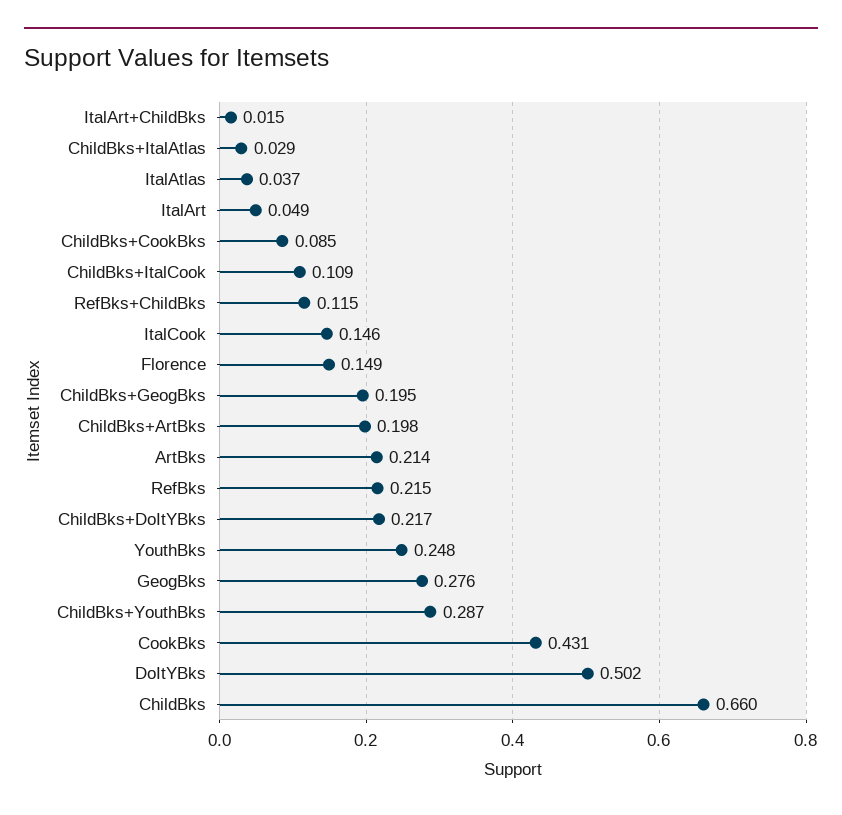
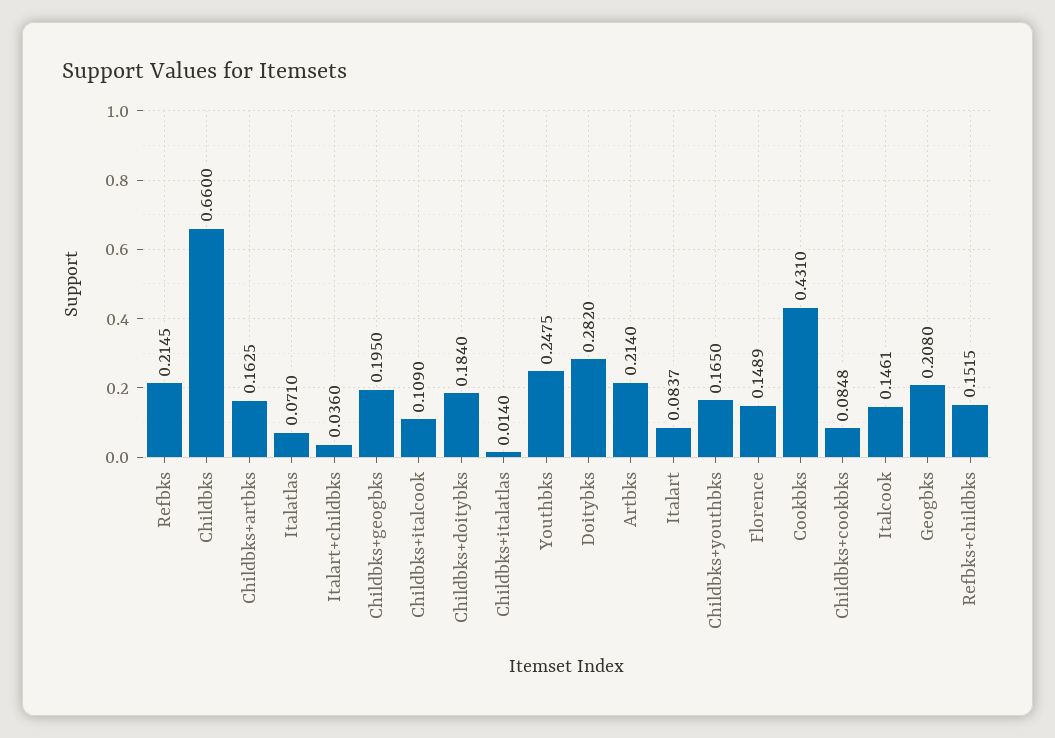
ItalArt+ChildBks: 0.015 -> 0.036
ChildBks+ItalAtlas: 0.029 -> 0.014
ItalAtlas: 0.037 -> 0.071
ItalArt: 0.049 -> 0.0837
RefBks+ChildBks: 0.115 -> 0.1515
ChildBks+ArtBks: 0.198 -> 0.1625
ChildBks+DoItYBks: 0.217 -> 0.184
GeogBks: 0.276 -> 0.208
ChildBks+YouthBks: 0.287 -> 0.165
DoItYBks: 0.502 -> 0.282

